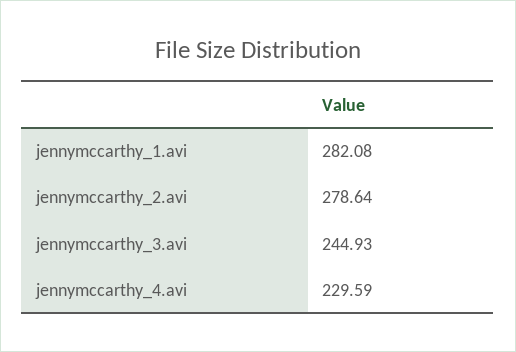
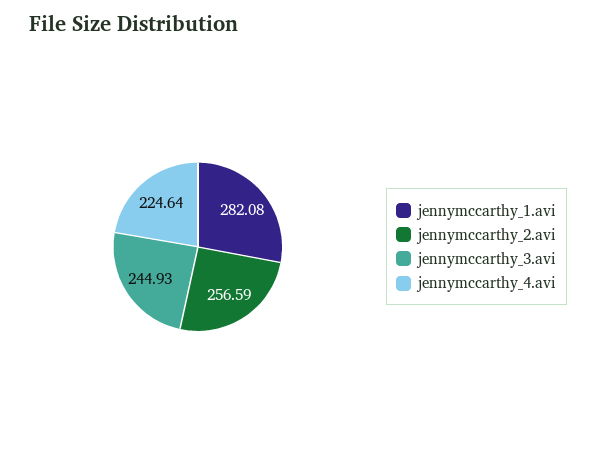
jennymccarthy_2.avi: 278.64 -> 256.59
jennymccarthy_4.avi: 229.59 -> 224.64

